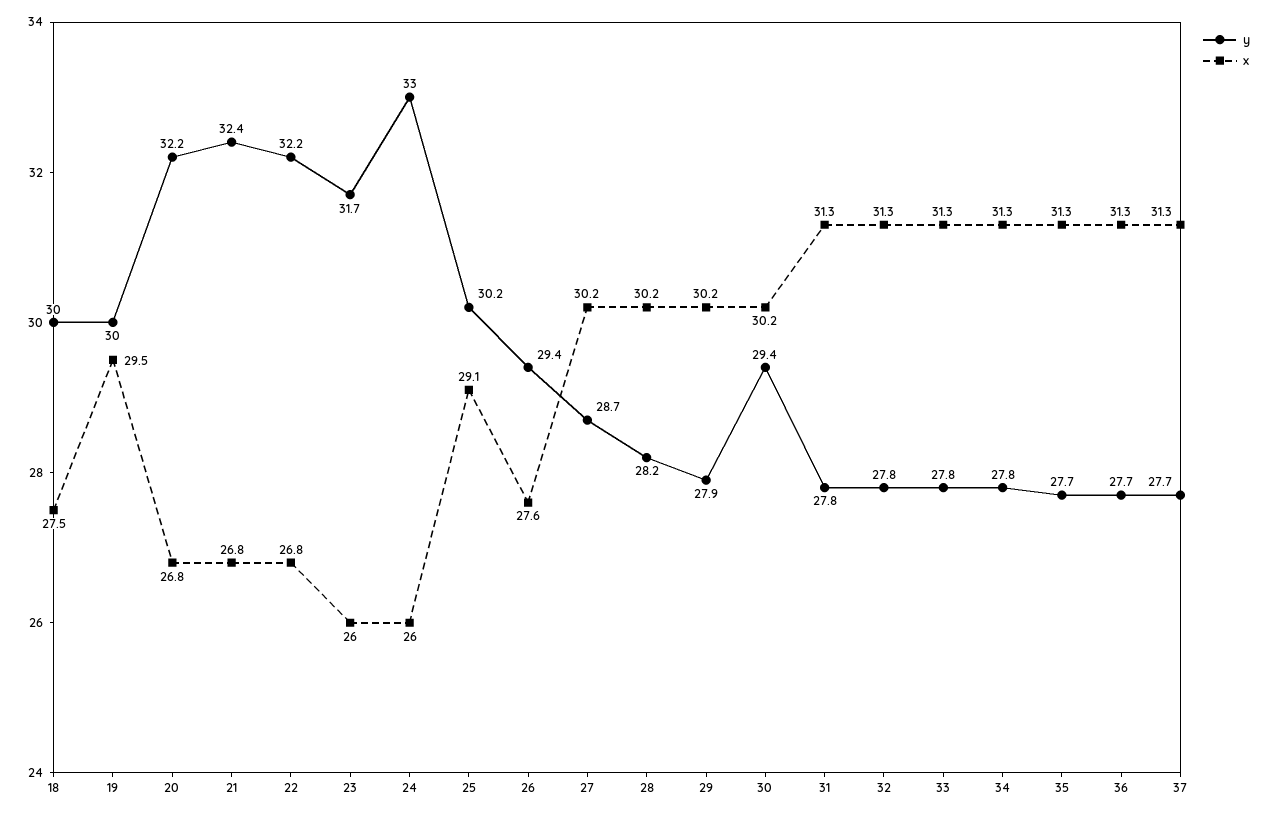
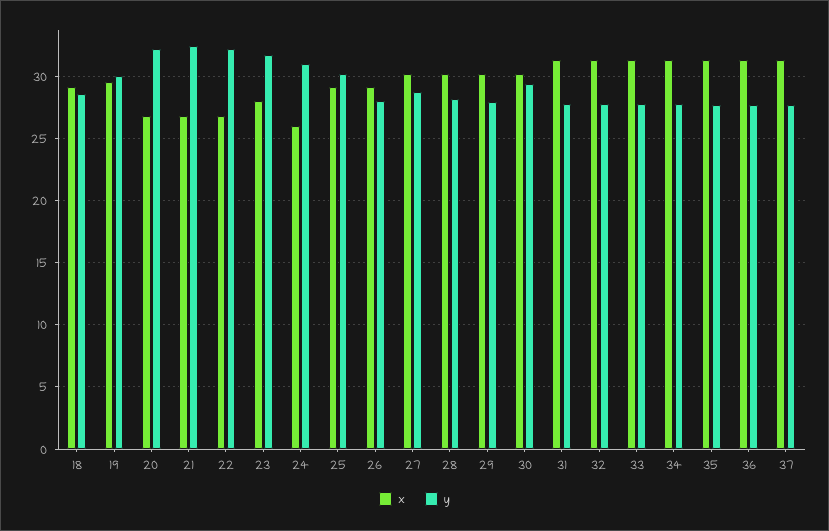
y, 18: 30 -> 28.5
x, 18: 27.5 -> 29
x, 23: 26 -> 28
y, 24: 33 -> 31
y, 26: 29.4 -> 28
x, 26: 27.6 -> 29

